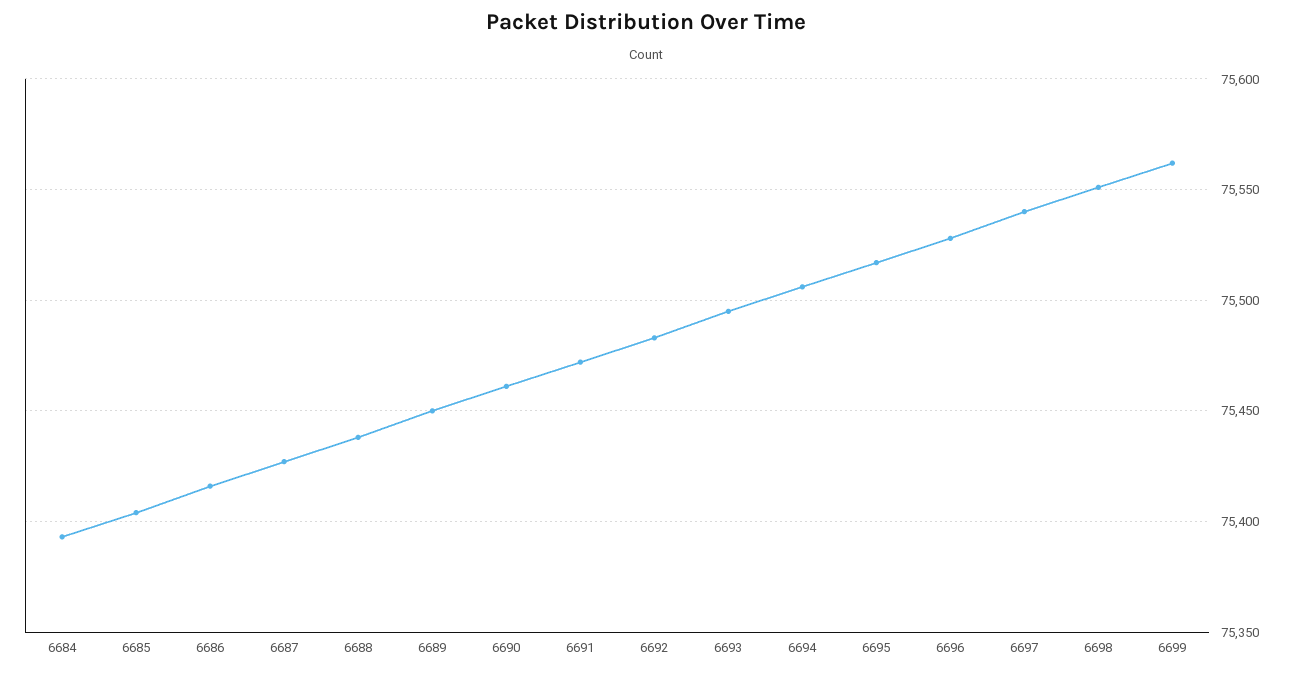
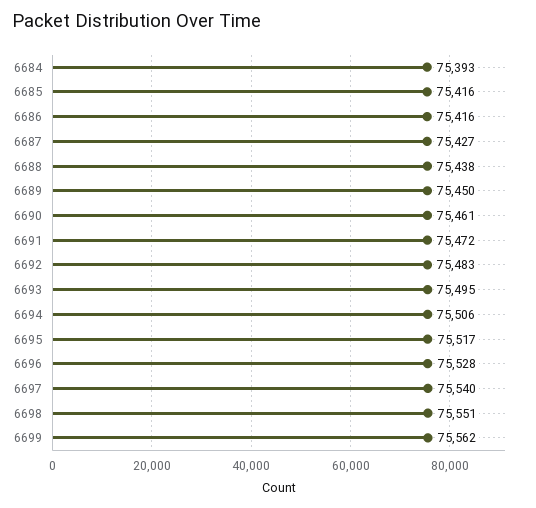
6685: 75405 -> 75416

